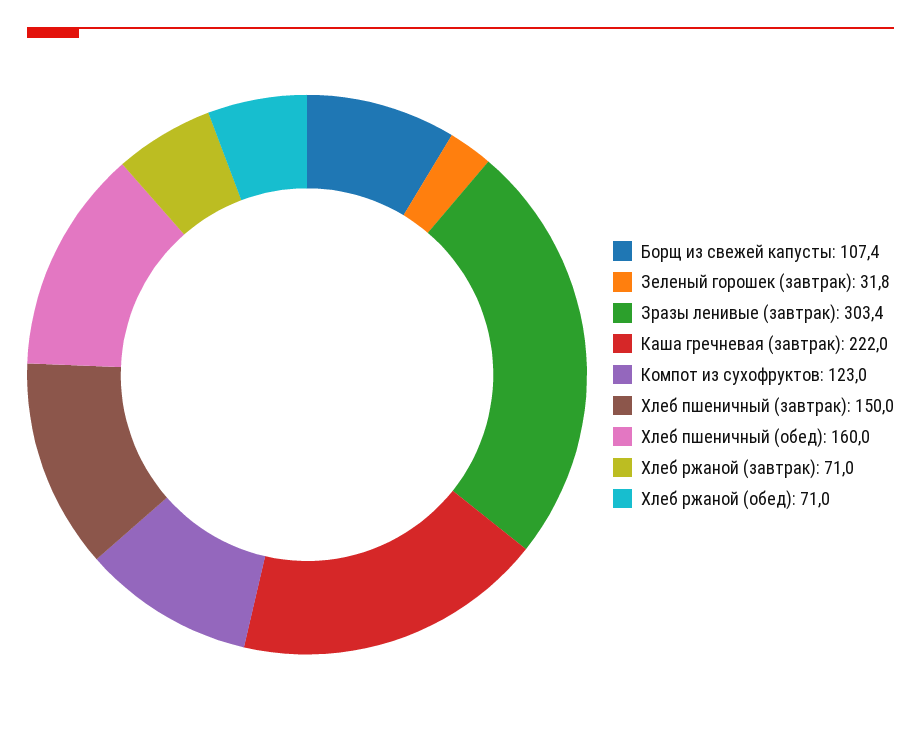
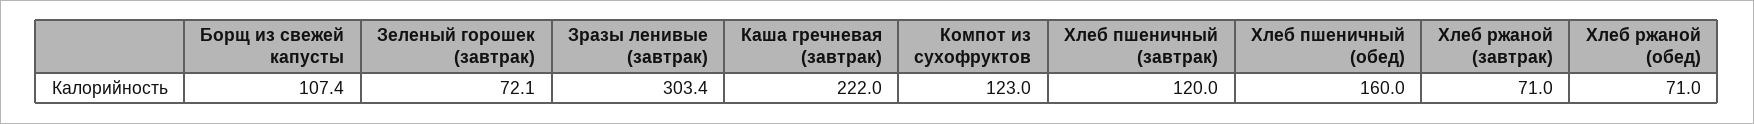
Зеленый горошек (завтрак): 31.8 -> 72.1
Хлеб пшеничный (завтрак): 150 -> 120

